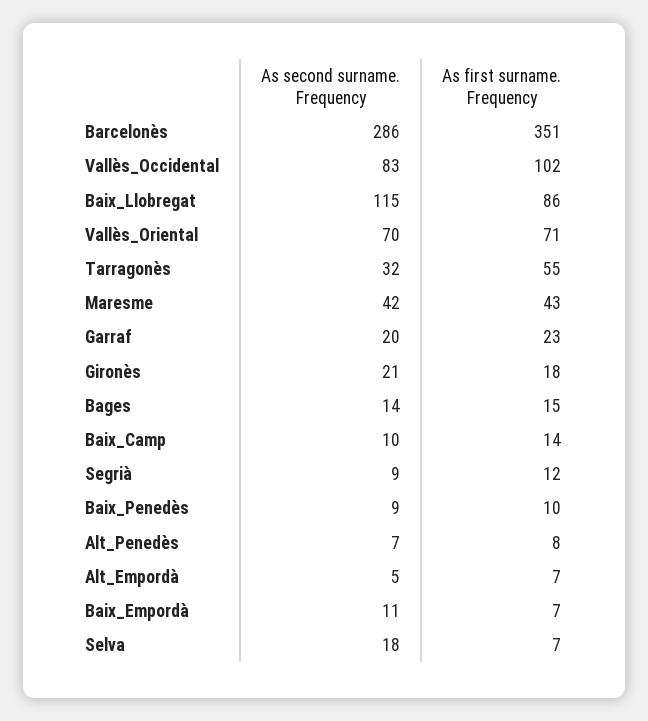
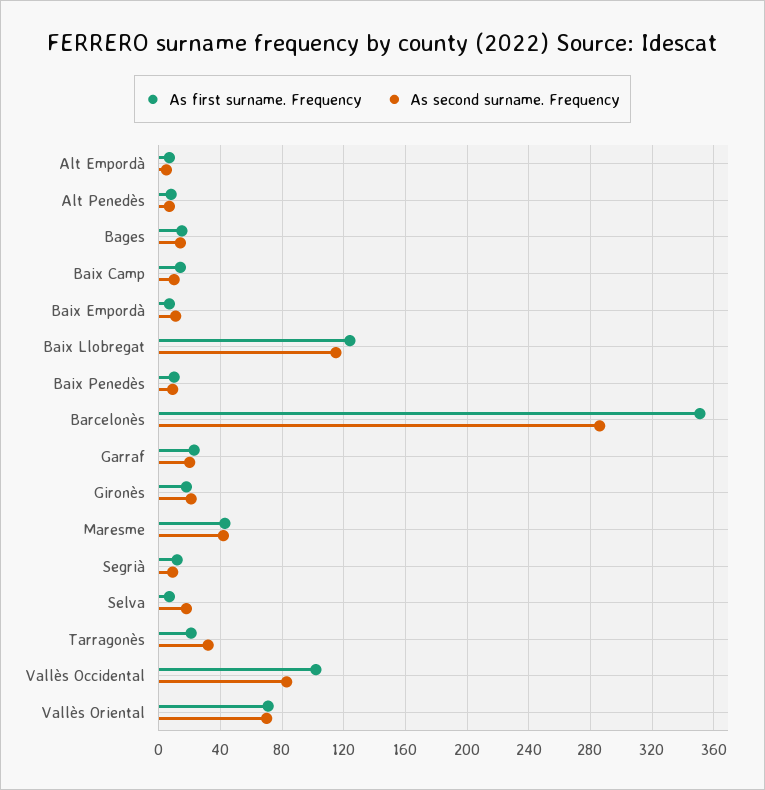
As first surname. Frequency, Baix_Llobregat: 86 -> 125
As first surname. Frequency, Tarragonès: 55 -> 20

